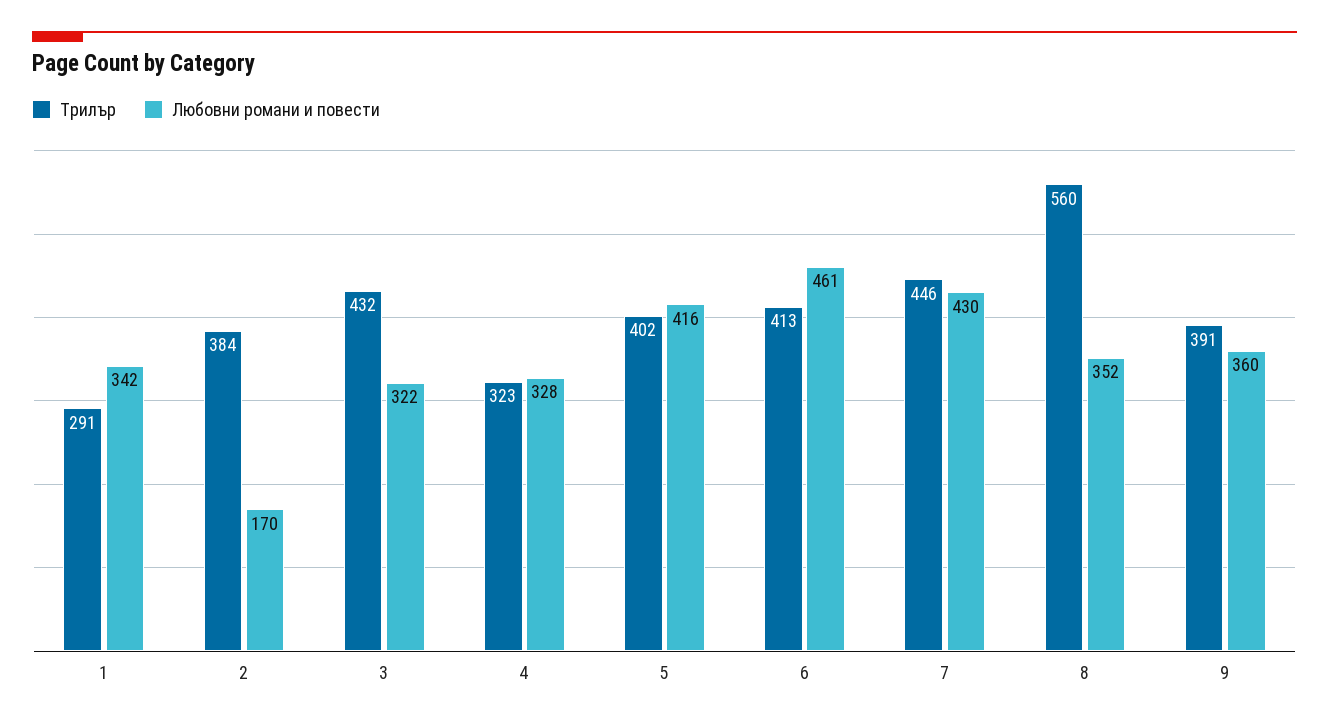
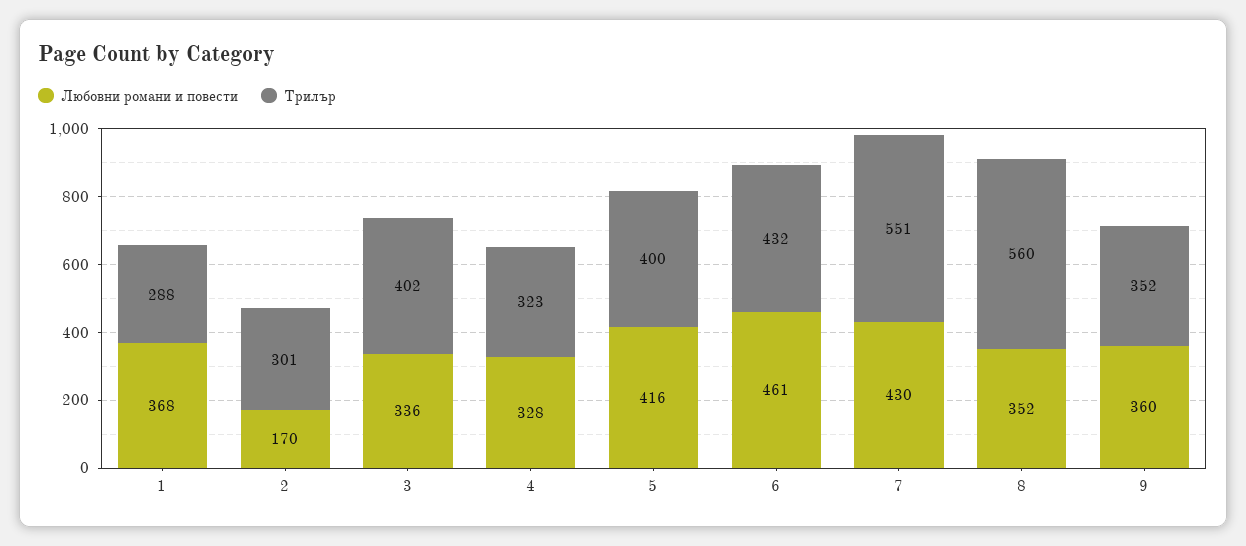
Трилър, 1: 291 -> 288
Любовни романи и повести, 1: 342 -> 368
Трилър, 2: 384 -> 301
Трилър, 3: 432 -> 402
Любовни романи и повести, 3: 322 -> 336
Трилър, 5: 402 -> 400
Трилър, 6: 413 -> 432
Трилър, 7: 446 -> 551
Трилър, 9: 391 -> 352

